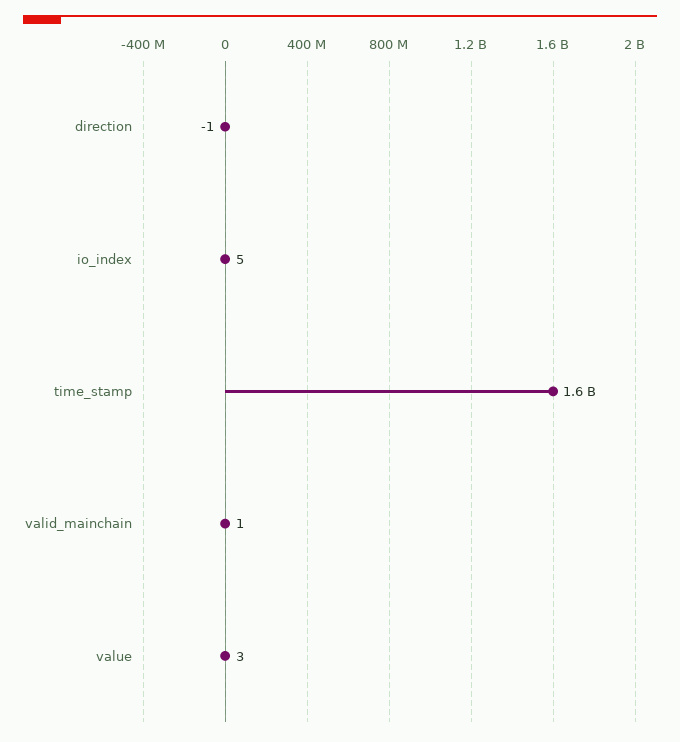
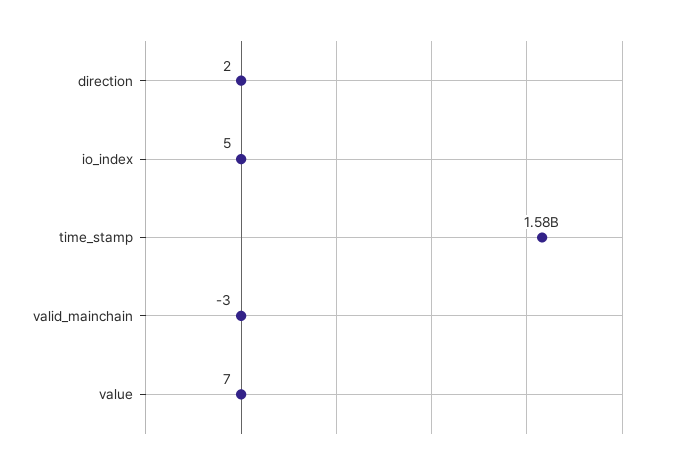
direction: -1 -> 2
valid_mainchain: 1 -> -3
value: 3 -> 7

